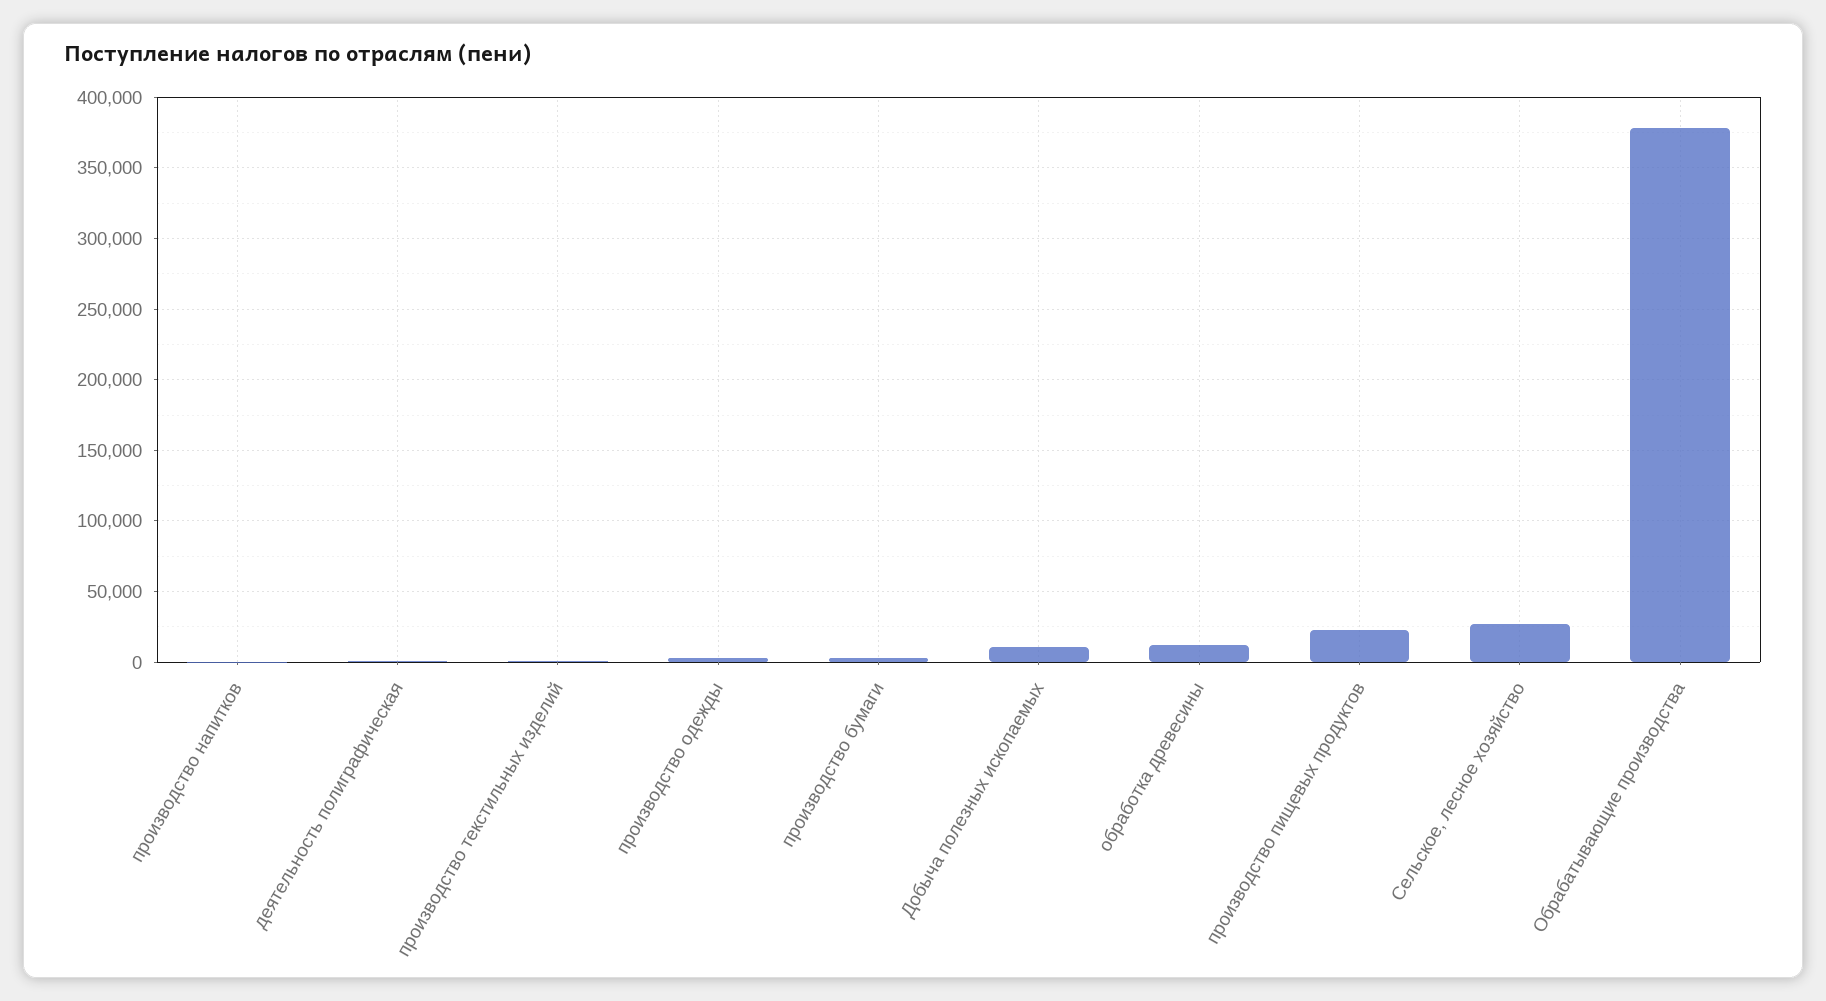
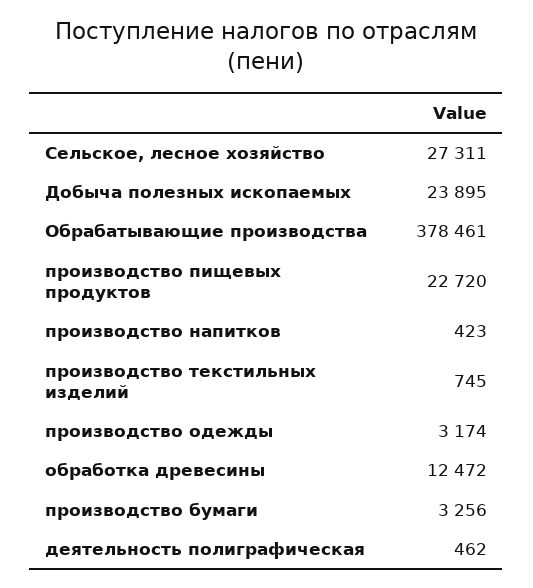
Добыча полезных ископаемых: 10000 -> 23895

